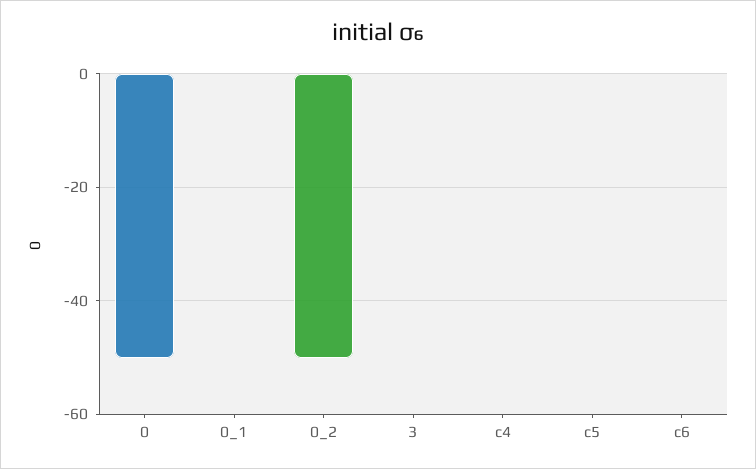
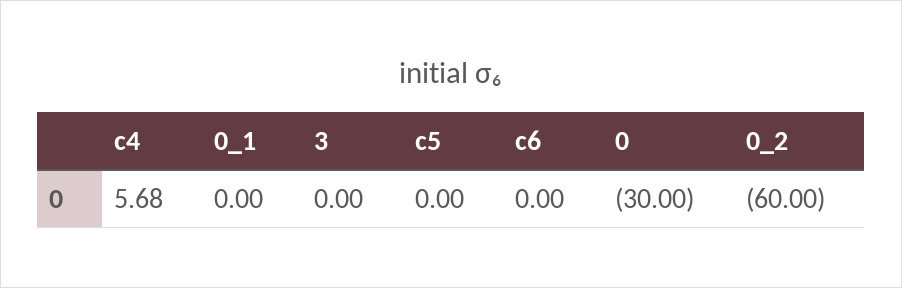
0: -50 -> -30
0_2: -50 -> -60
c4: 0 -> 5.68

